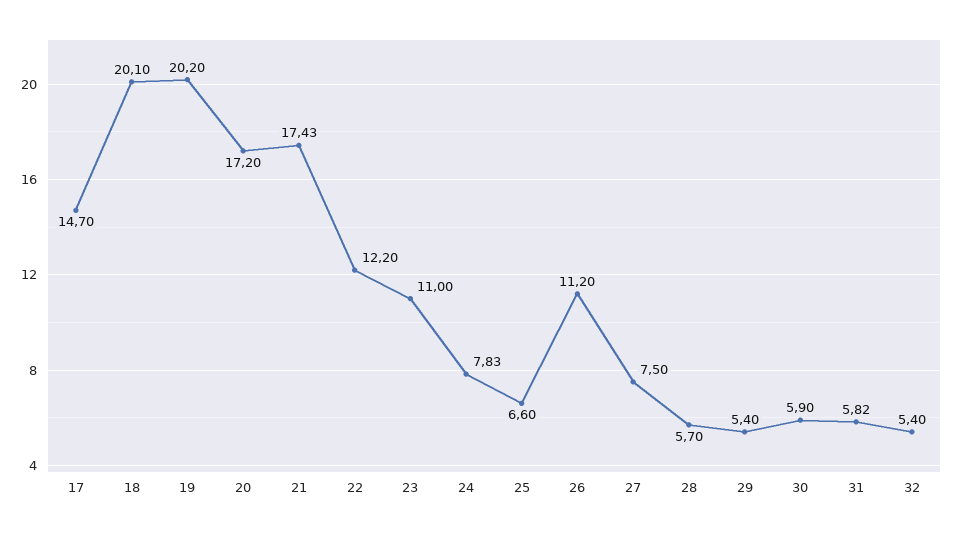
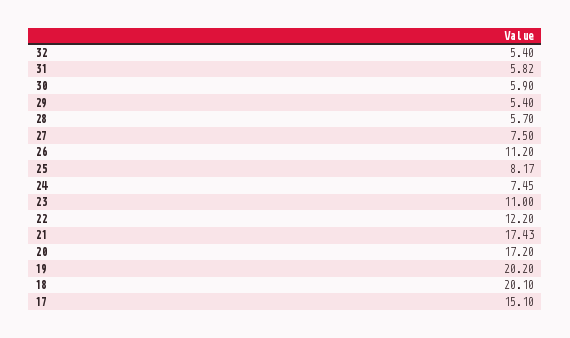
17: 14.7 -> 15.1
24: 7.83 -> 7.45
25: 6.6 -> 8.17

